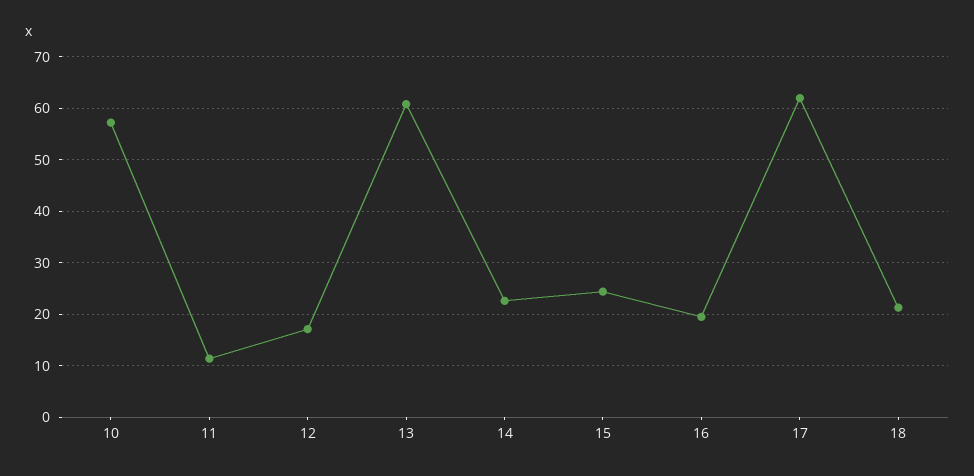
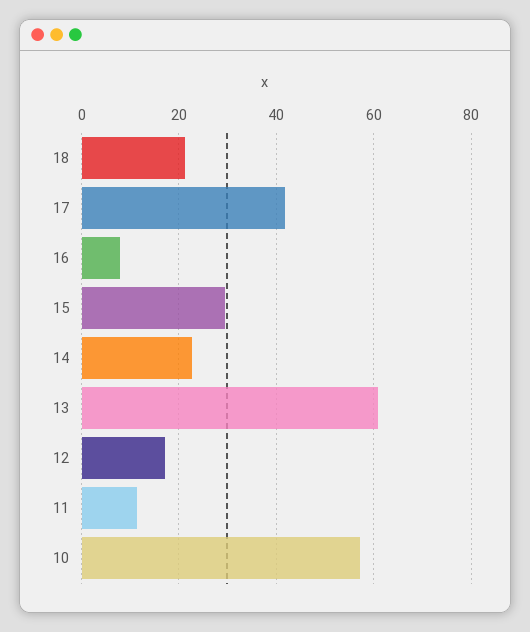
15: 24 -> 30
16: 20 -> 8
17: 62 -> 42

